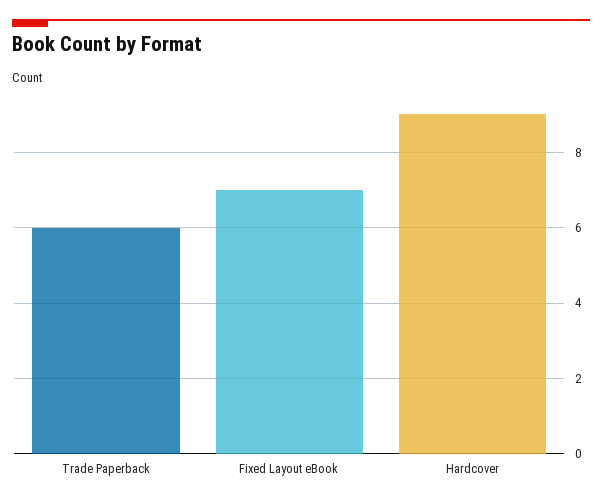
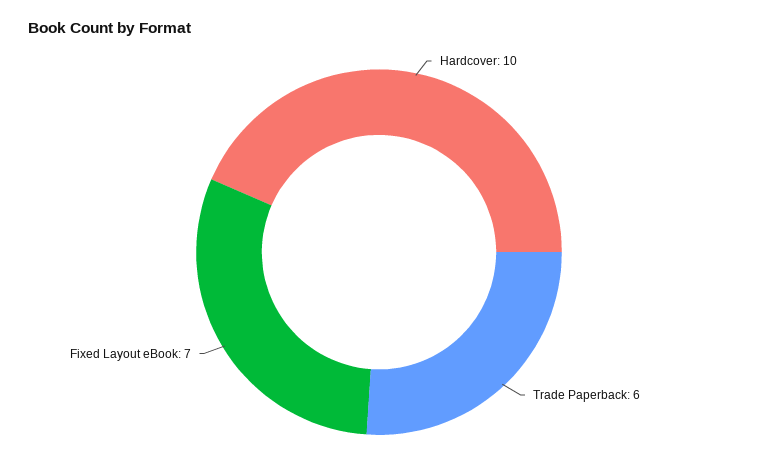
Hardcover: 9 -> 10

